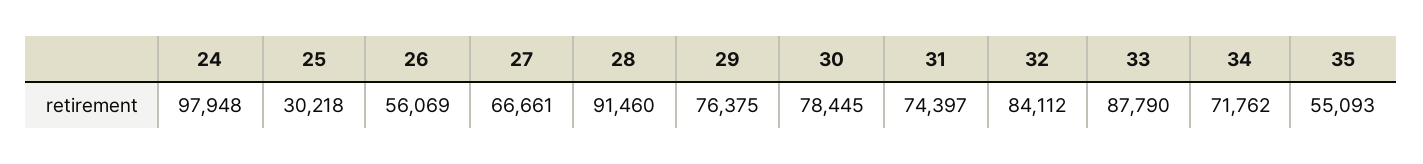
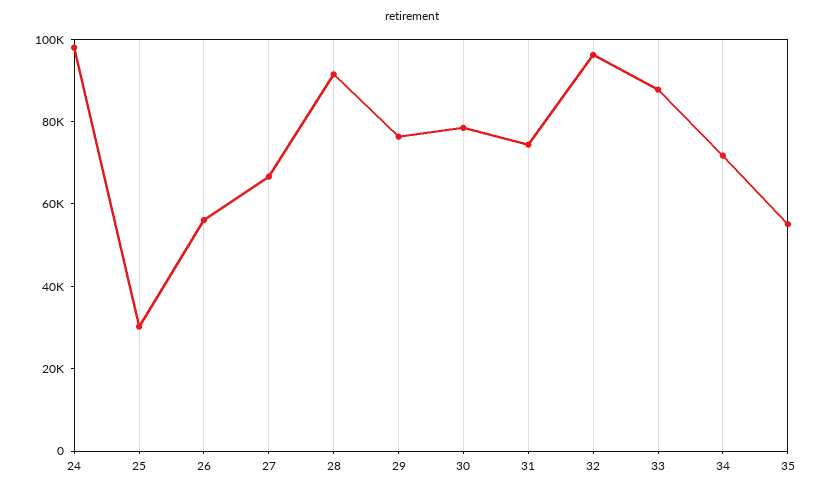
32: 84112 -> 95000

